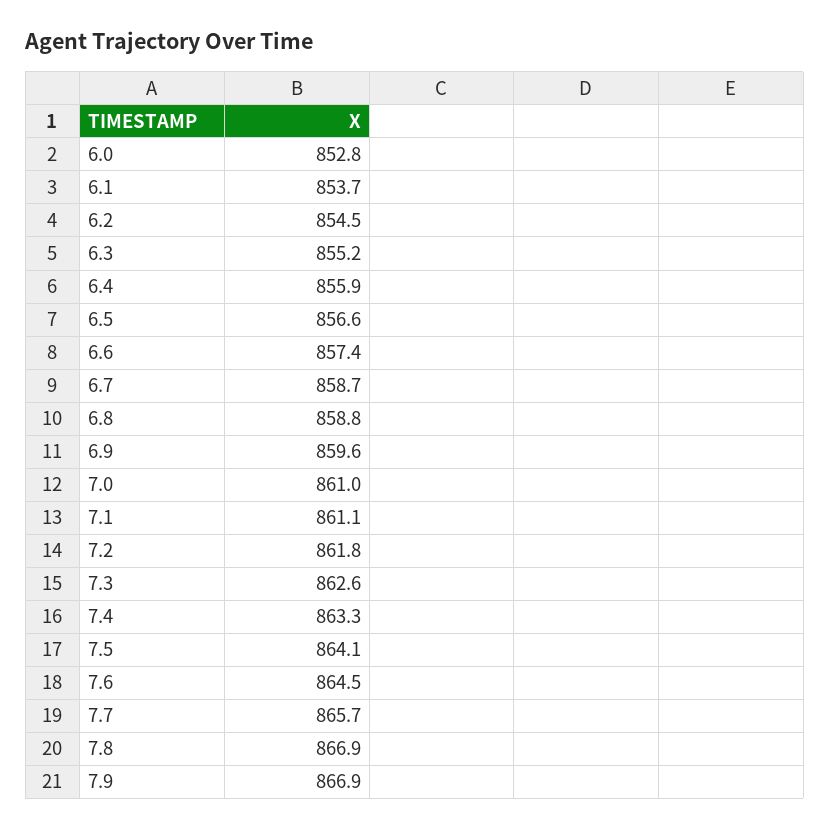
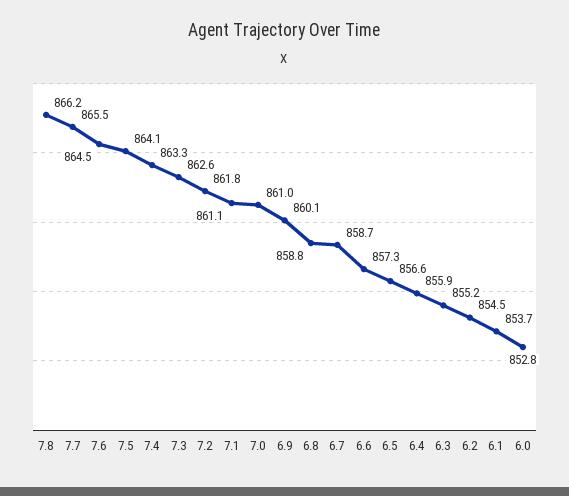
6.6: 857.4 -> 857.3
6.9: 859.6 -> 860.1
7.7: 865.7 -> 865.5
7.8: 866.9 -> 866.2
7.9: 866.9 -> none

